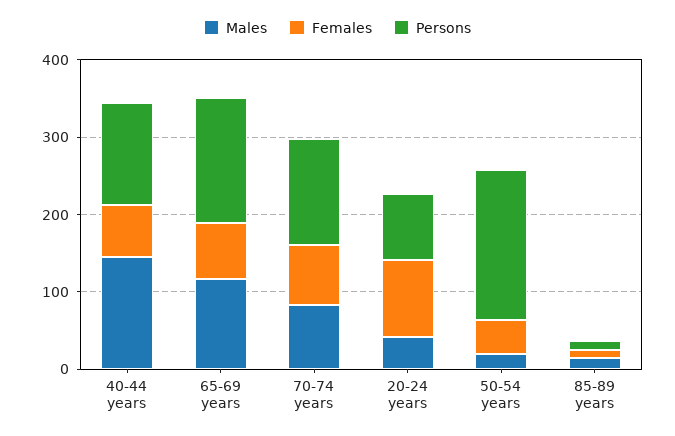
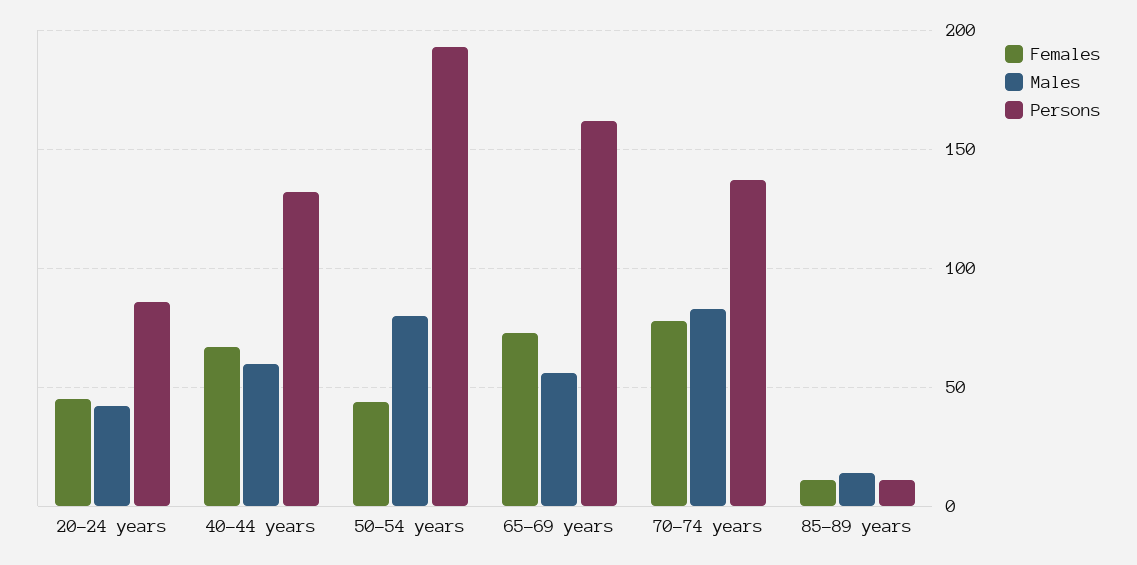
Males, 40-44 years: 140 -> 60
Males, 65-69 years: 120 -> 55
Females, 20-24 years: 100 -> 45
Males, 50-54 years: 20 -> 80

